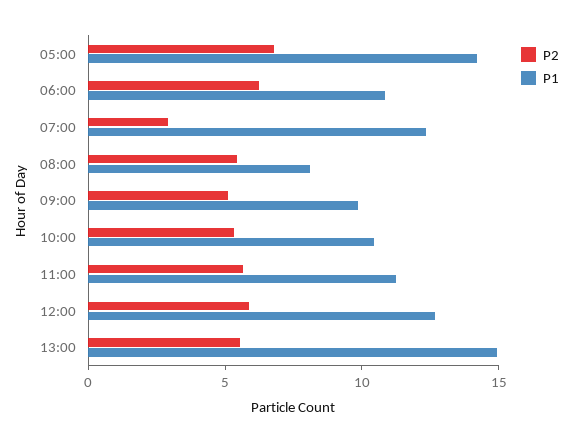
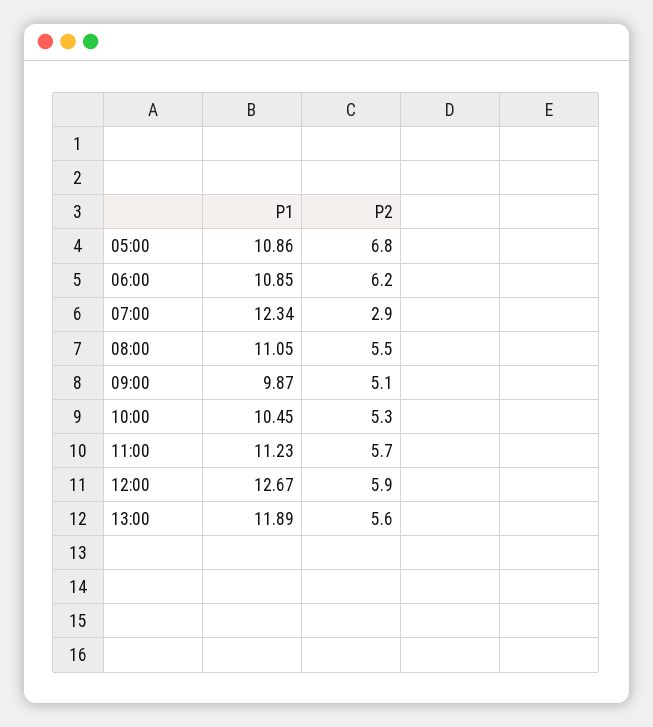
P1, 05:00: 14 -> 10.86
P1, 08:00: 8 -> 11.05
P1, 13:00: 15 -> 11.89

